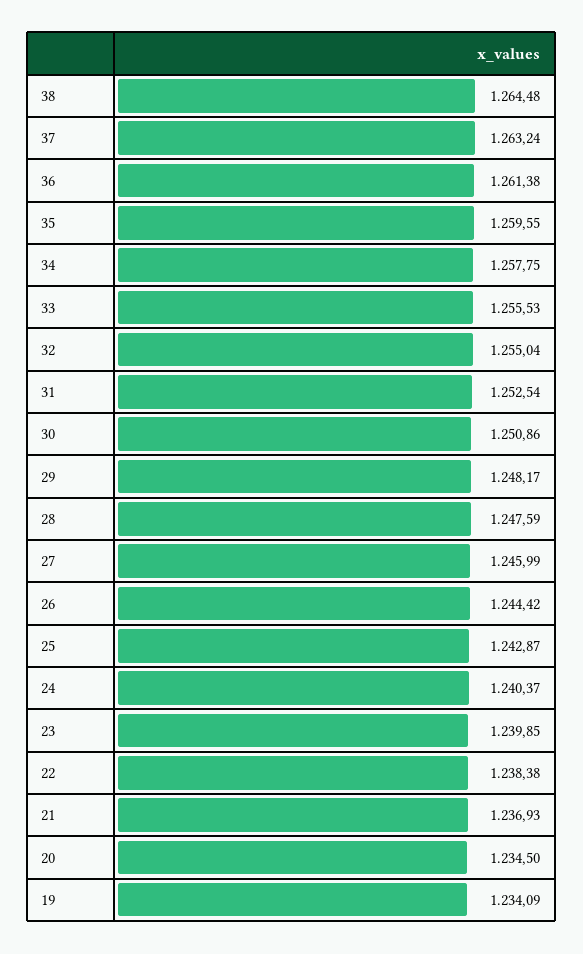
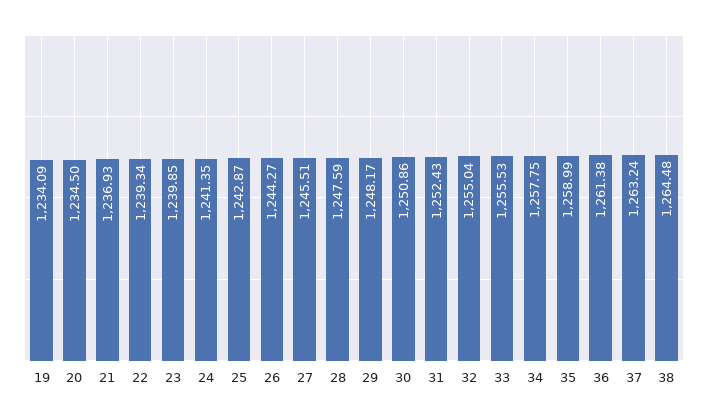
35: 1259.55 -> 1258.99
31: 1252.54 -> 1252.43
27: 1245.99 -> 1245.51
26: 1244.42 -> 1244.27
24: 1240.37 -> 1241.35
22: 1238.38 -> 1239.34

